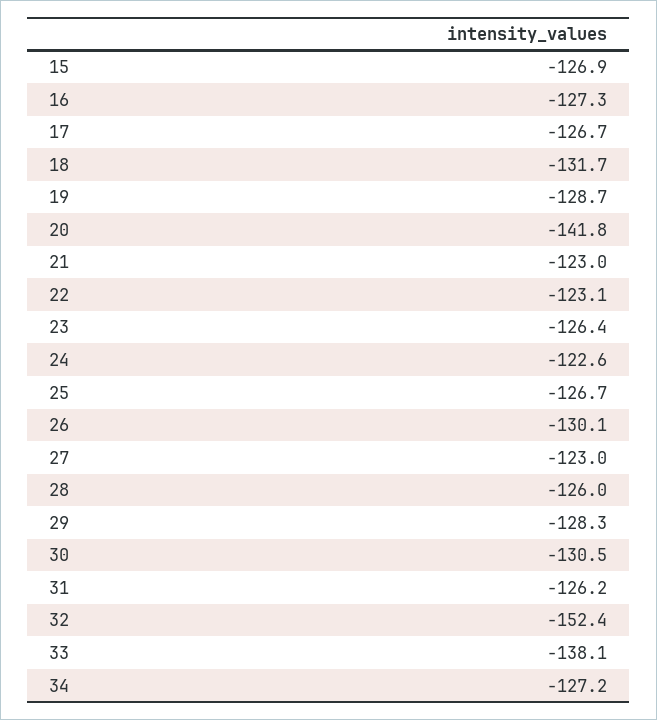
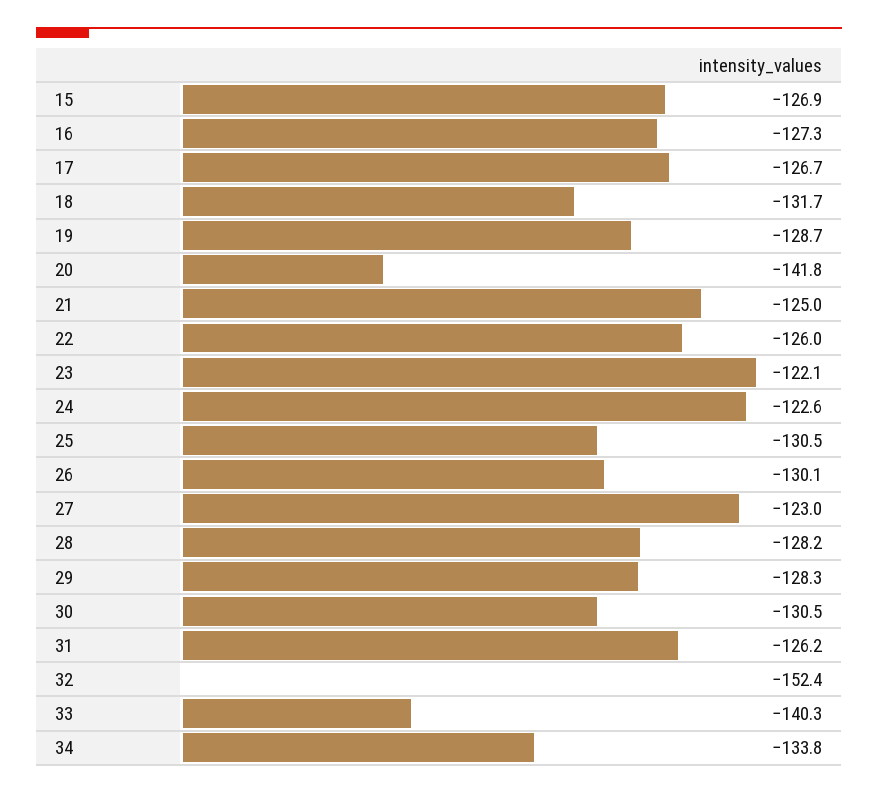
21: -123 -> -125
22: -123.1 -> -126
23: -126.4 -> -122.1
25: -126.7 -> -130.5
28: -126 -> -128.2
33: -138.1 -> -140.3
34: -127.2 -> -133.8

